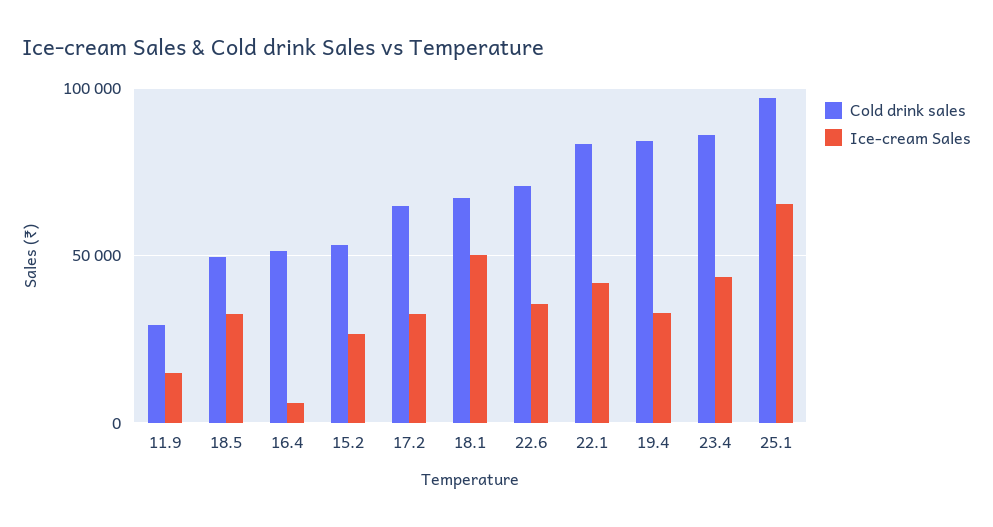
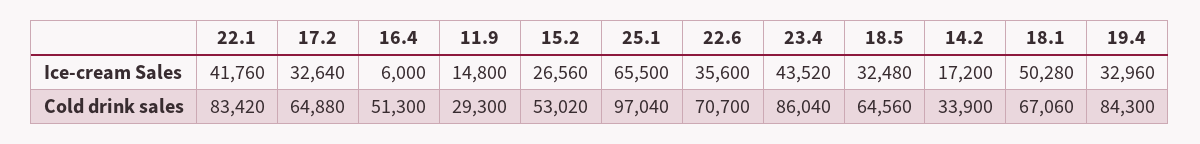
Cold drink sales, 18.5: 50000 -> 64560
Ice-cream Sales, 14.2: none -> 17200
Cold drink sales, 14.2: none -> 33900

